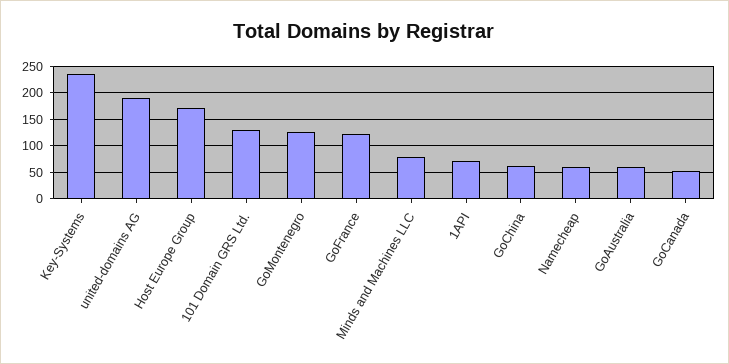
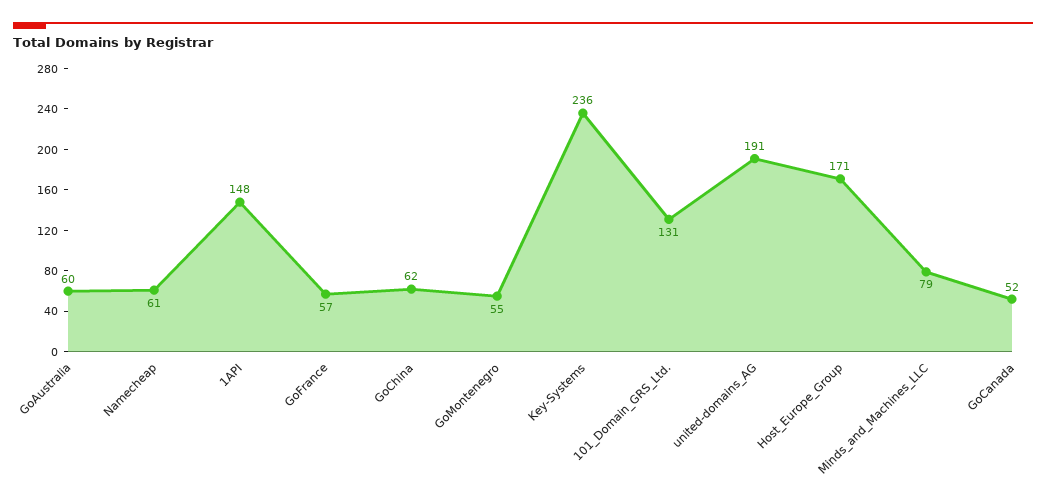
GoMontenegro: 125 -> 55
GoFrance: 125 -> 57
1API: 75 -> 148

